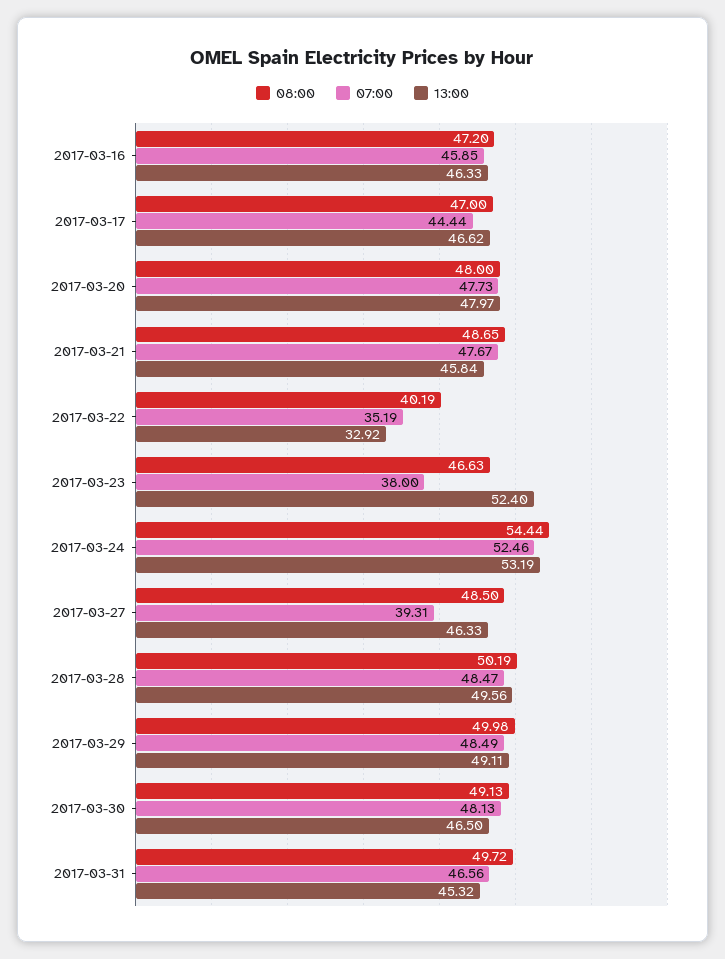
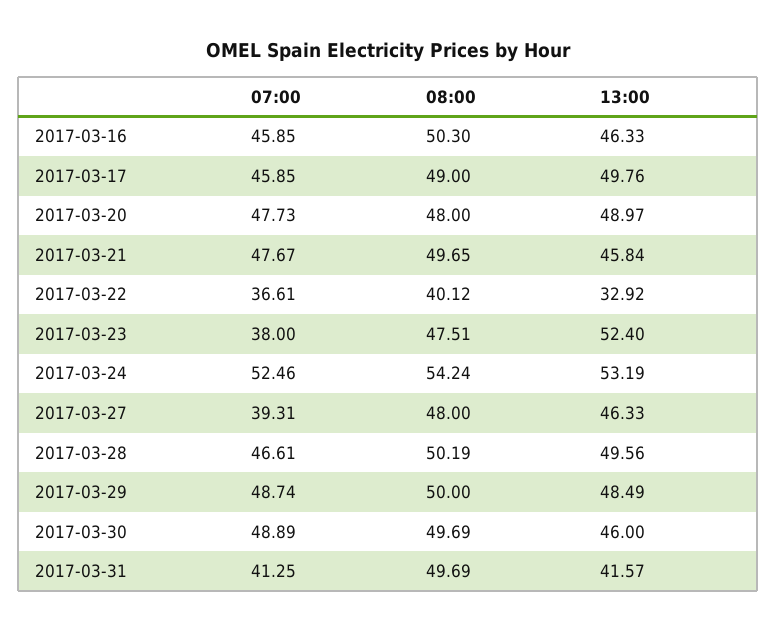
08:00, 2017-03-16: 47.2 -> 50.3
08:00, 2017-03-17: 47 -> 49
07:00, 2017-03-17: 44.44 -> 45.85
13:00, 2017-03-17: 46.62 -> 49.76
13:00, 2017-03-20: 47.97 -> 48.97
08:00, 2017-03-21: 48.65 -> 49.65
08:00, 2017-03-22: 40.19 -> 40.12
07:00, 2017-03-22: 35.19 -> 36.61
08:00, 2017-03-23: 46.63 -> 47.51
08:00, 2017-03-24: 54.44 -> 54.24
08:00, 2017-03-27: 48.5 -> 48
07:00, 2017-03-28: 48.47 -> 46.61
08:00, 2017-03-29: 49.98 -> 50
07:00, 2017-03-29: 48.49 -> 48.74
13:00, 2017-03-29: 49.11 -> 48.49
08:00, 2017-03-30: 49.13 -> 49.69
07:00, 2017-03-30: 48.13 -> 48.89
13:00, 2017-03-30: 46.5 -> 46
08:00, 2017-03-31: 49.72 -> 49.69
07:00, 2017-03-31: 46.56 -> 41.25
13:00, 2017-03-31: 45.32 -> 41.57

